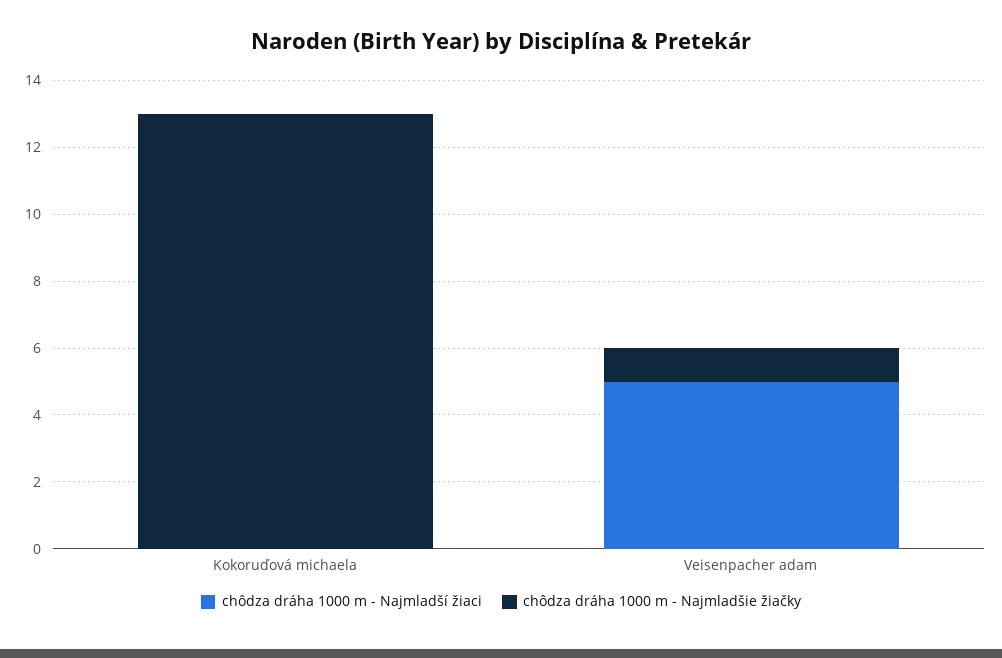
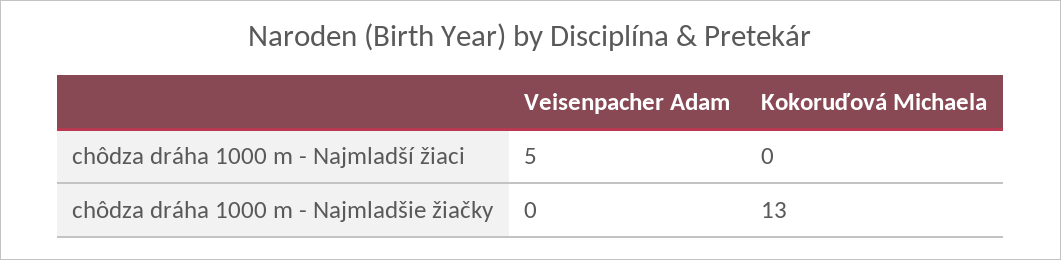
chôdza dráha 1000 m - Najmladšie žiačky, Veisenpacher adam: 1 -> 0

